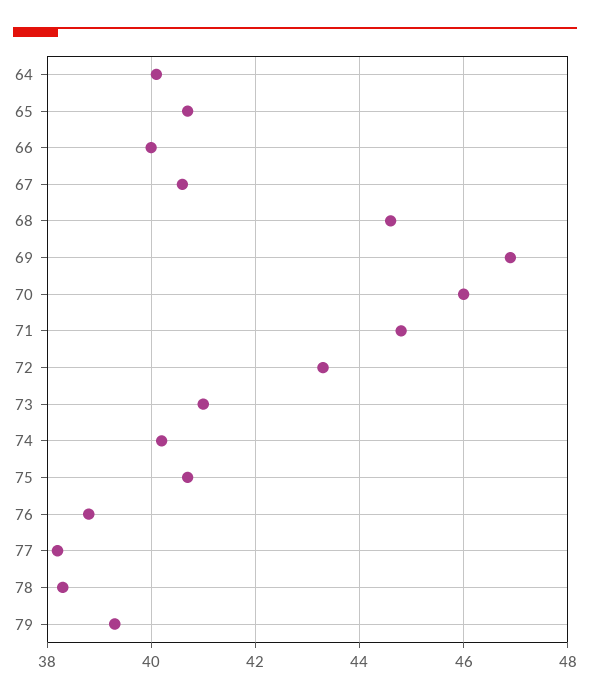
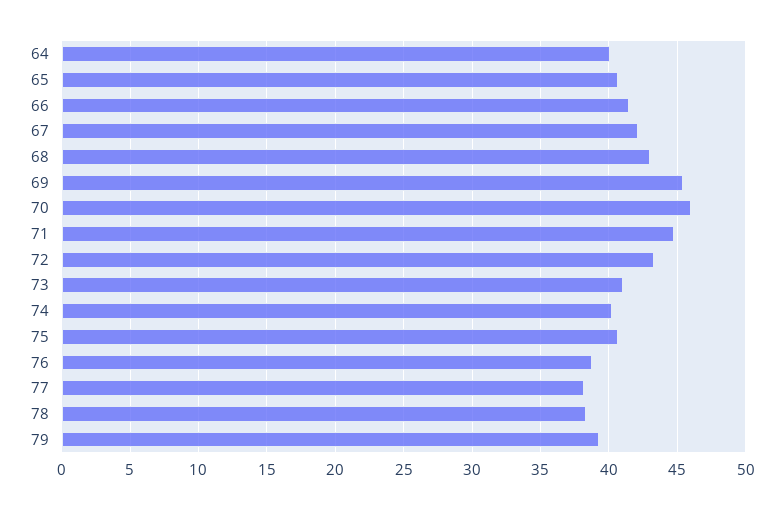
66: 40 -> 41.5
67: 40.5 -> 42
68: 44.5 -> 43
69: 47 -> 45.5

